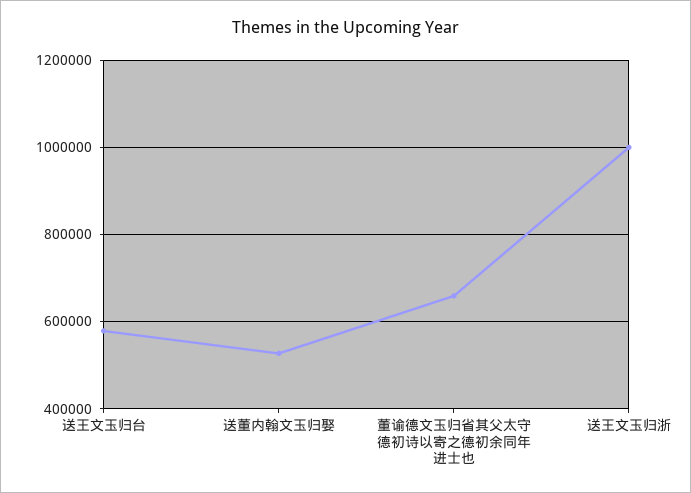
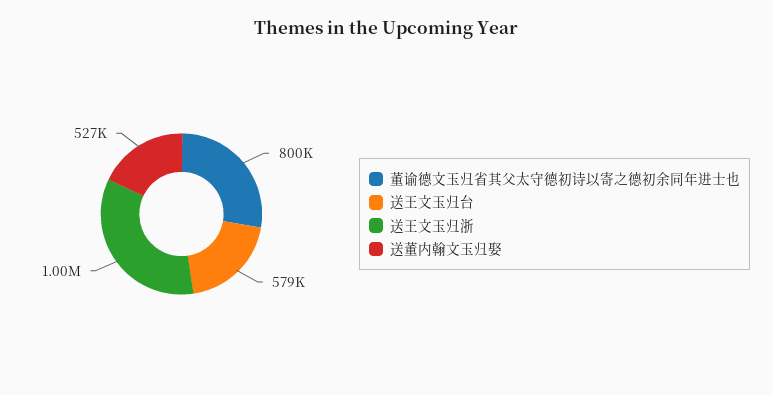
董谕德文玉归省其父太守德初诗以寄之德初余同年进士也: 660000 -> 800000

